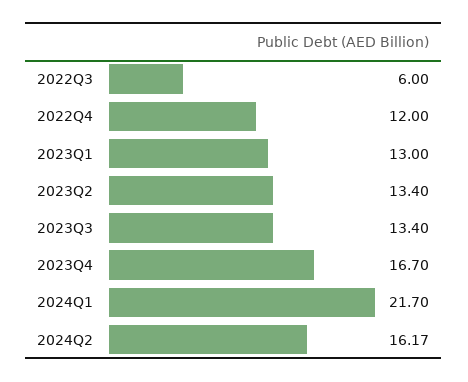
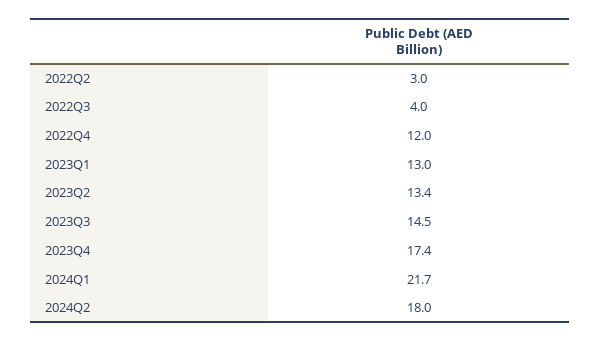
2022Q3: 6 -> 4
2023Q3: 13.4 -> 14.5
2023Q4: 16.7 -> 17.4
2024Q2: 16.17 -> 18
2022Q2: none -> 3

